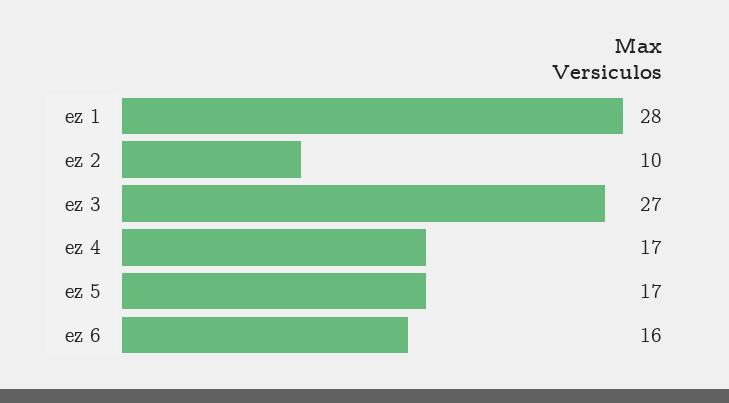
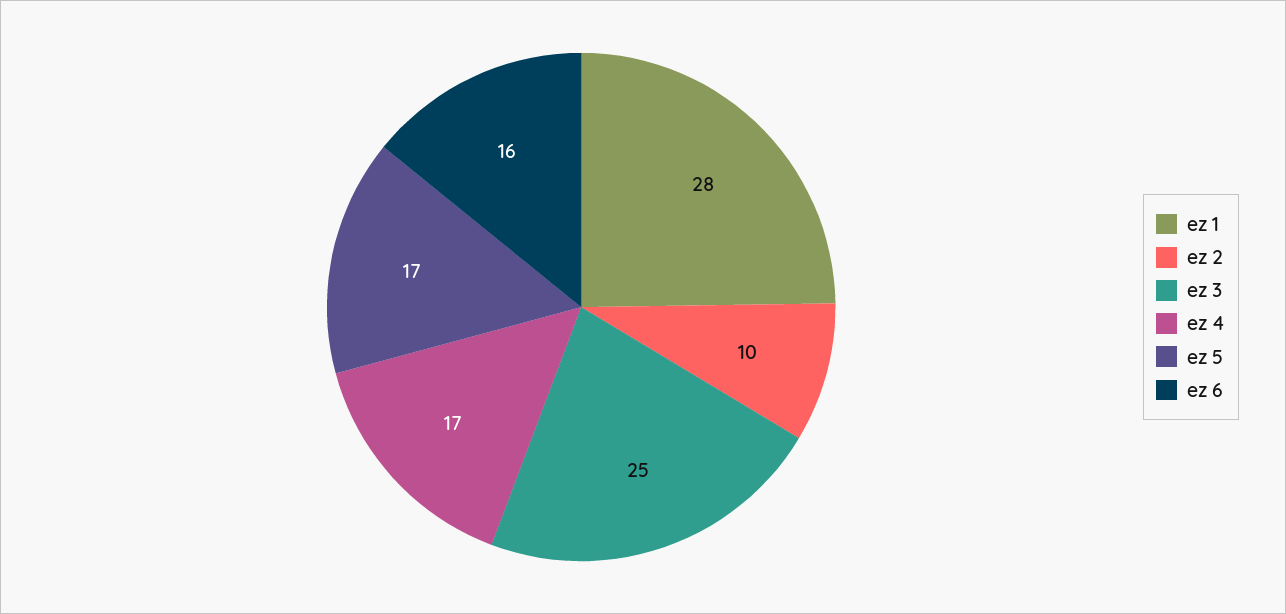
ez 3: 27 -> 25

